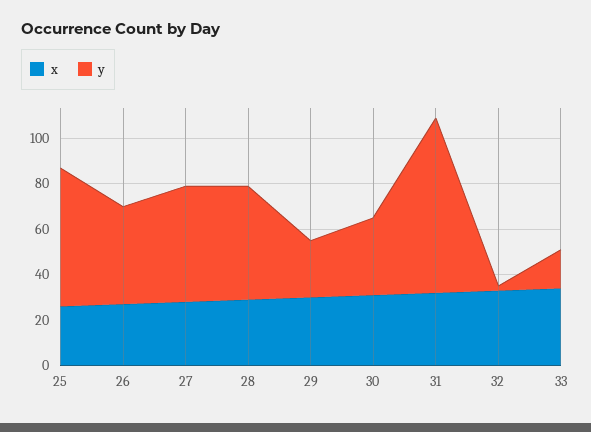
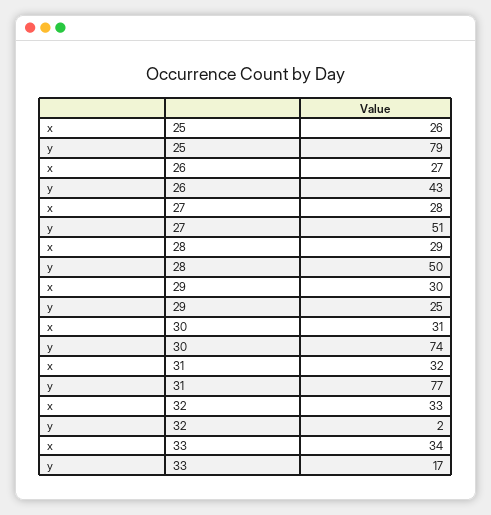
y, 25: 60 -> 79
y, 30: 35 -> 74

